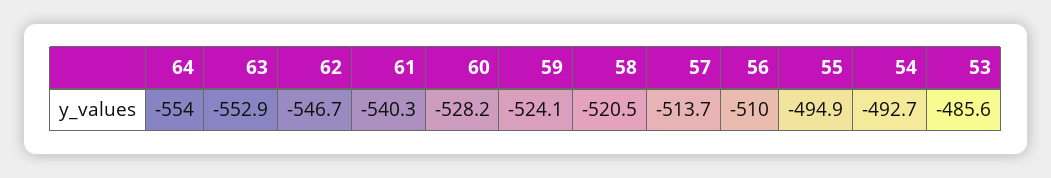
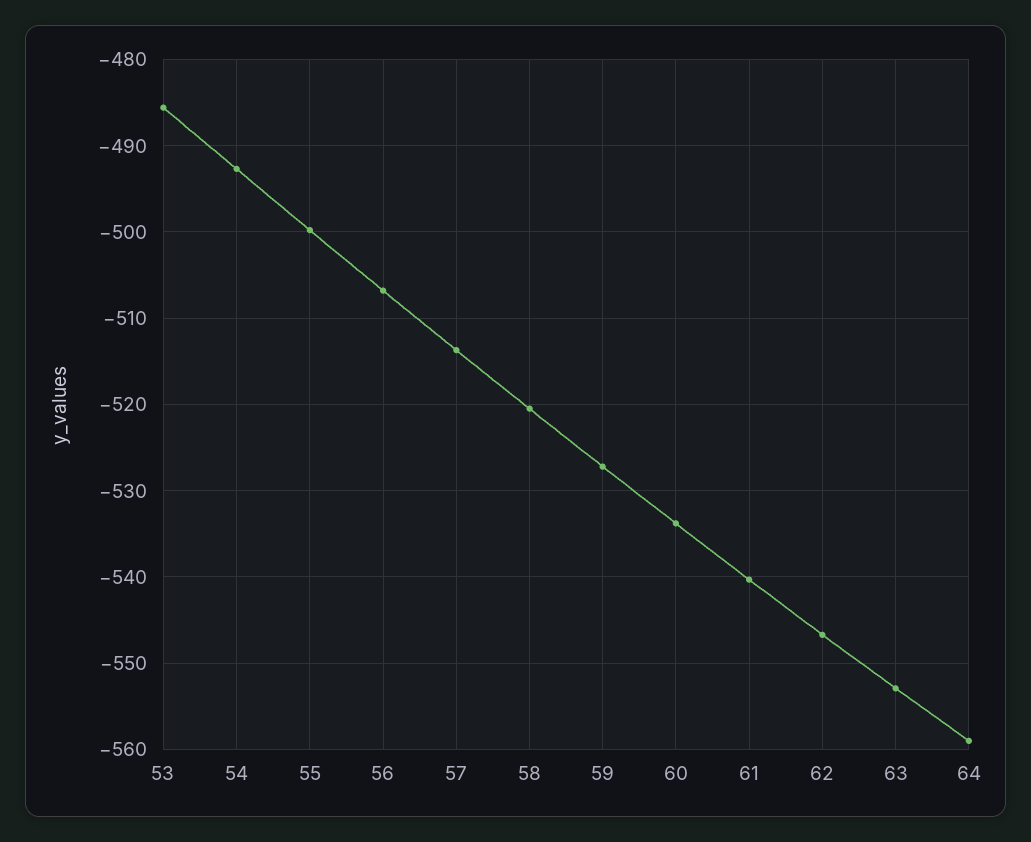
64: -554 -> -559
60: -528.2 -> -534
59: -524.1 -> -527
56: -510 -> -507
55: -494.9 -> -500

